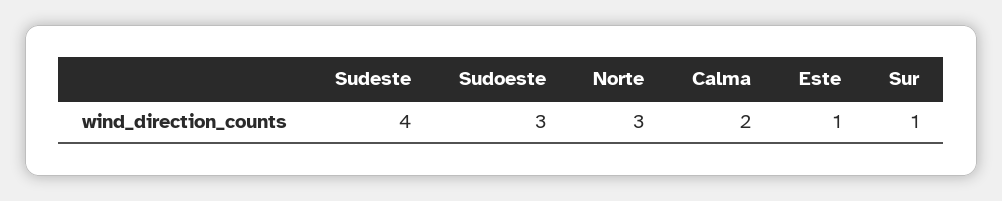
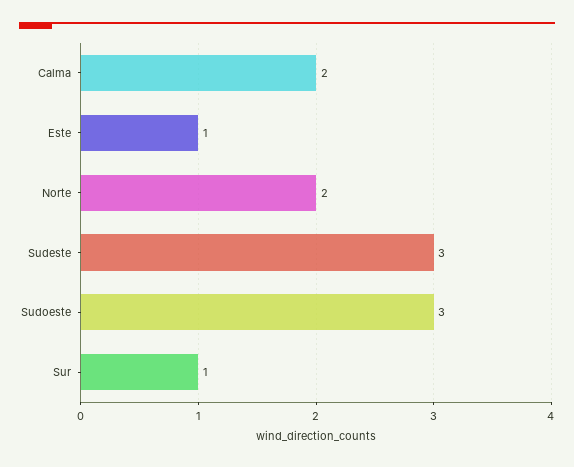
Sudeste: 4 -> 3
Norte: 3 -> 2

